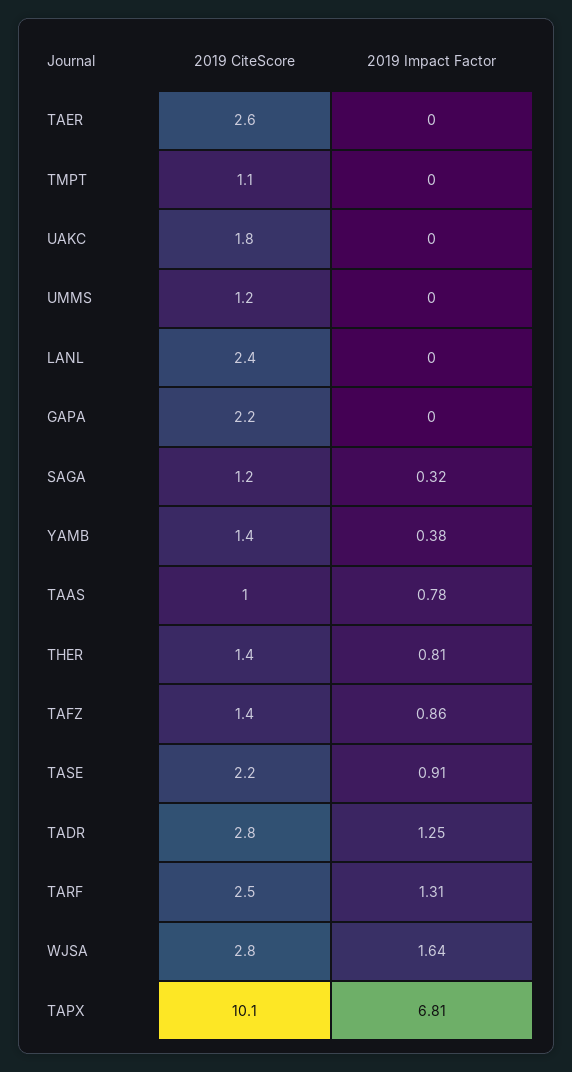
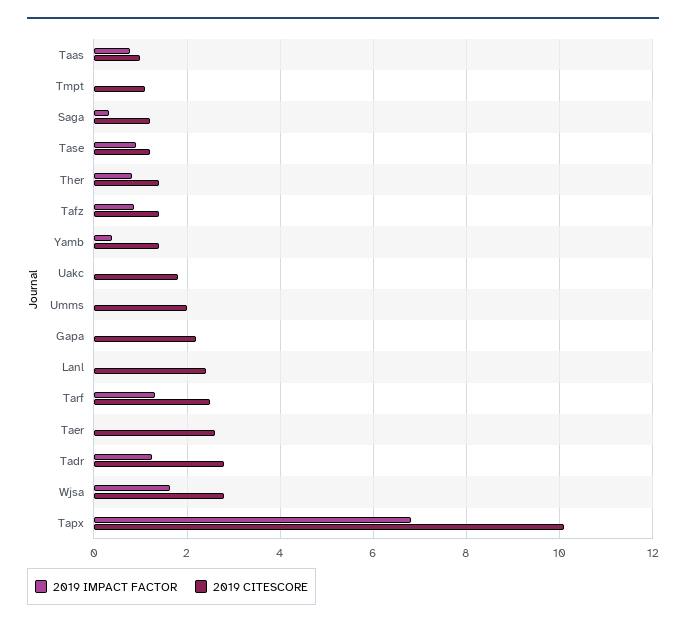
2019 CiteScore, UMMS: 1.2 -> 2
2019 CiteScore, TASE: 2.2 -> 1.2

